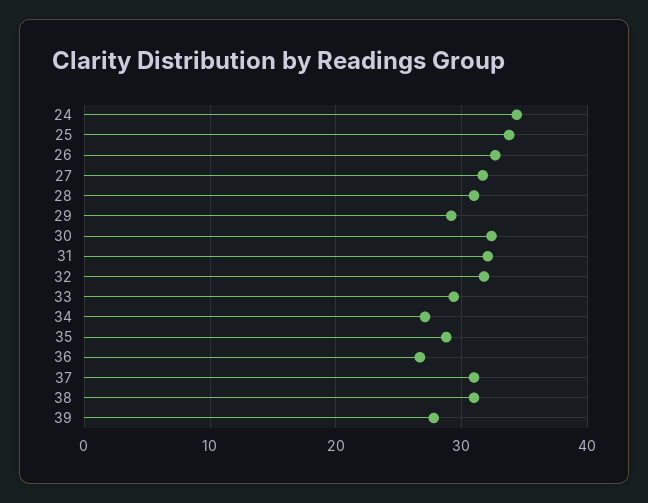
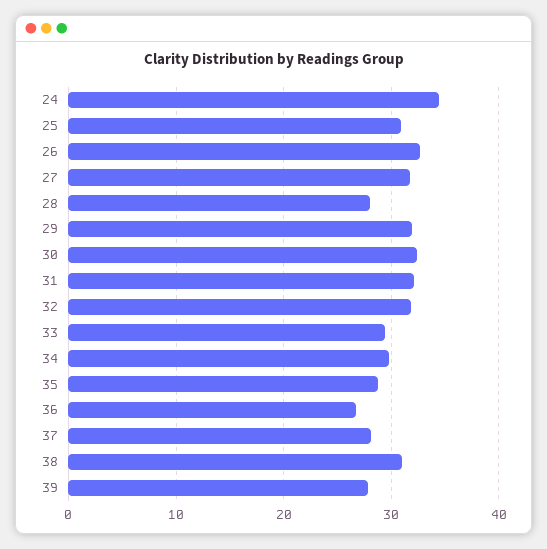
25: 34 -> 31
28: 31 -> 28
29: 29 -> 32
34: 27 -> 30
37: 31 -> 28

